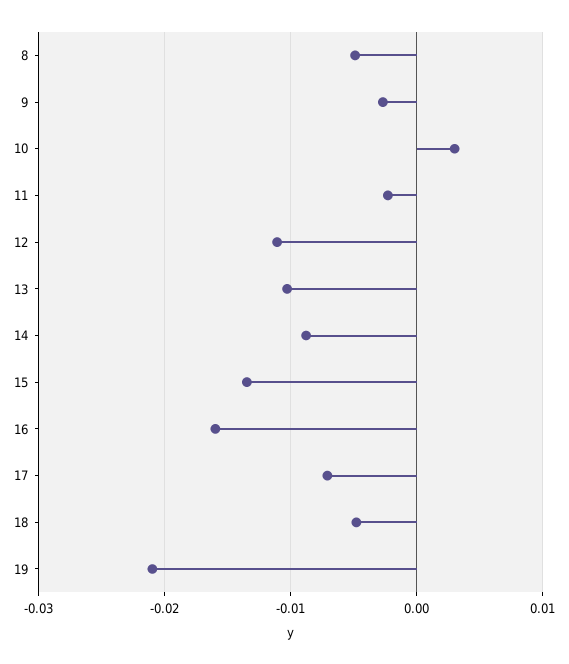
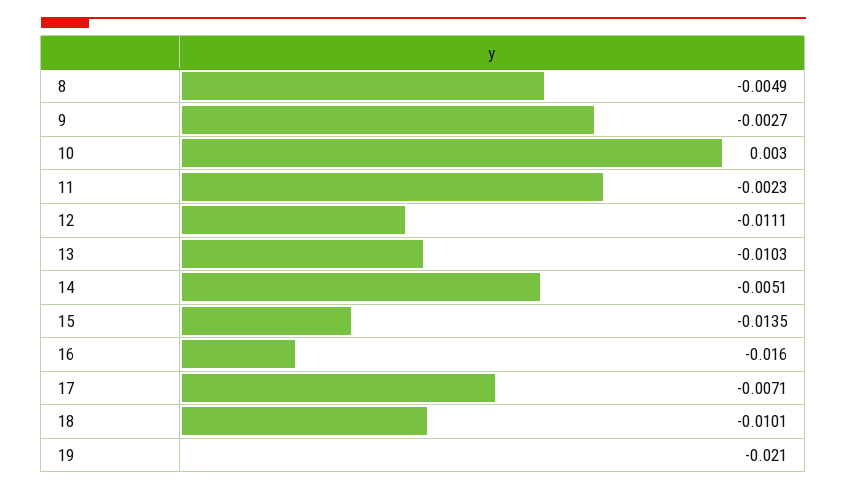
14: -0.009 -> -0.0051
18: -0.005 -> -0.0101

